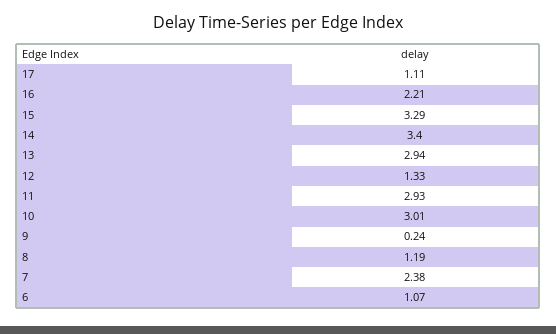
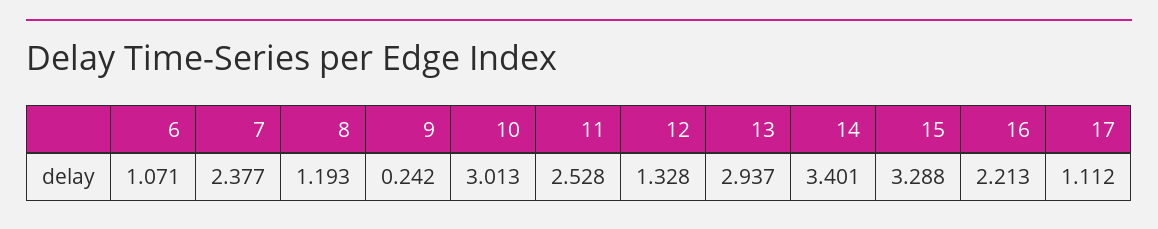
11: 2.93 -> 2.528

